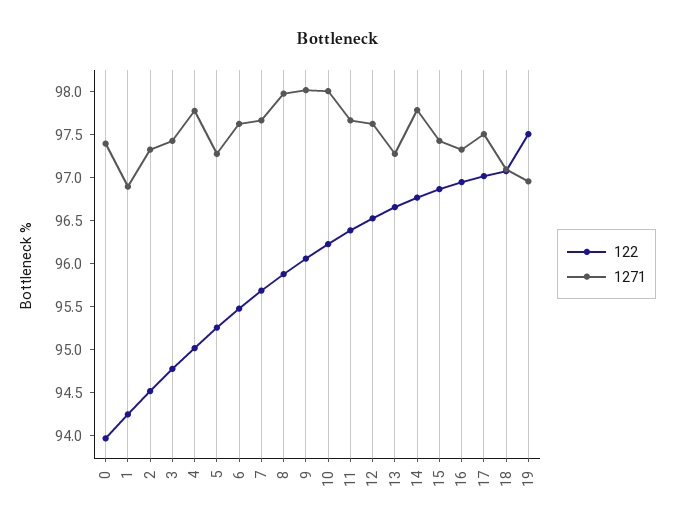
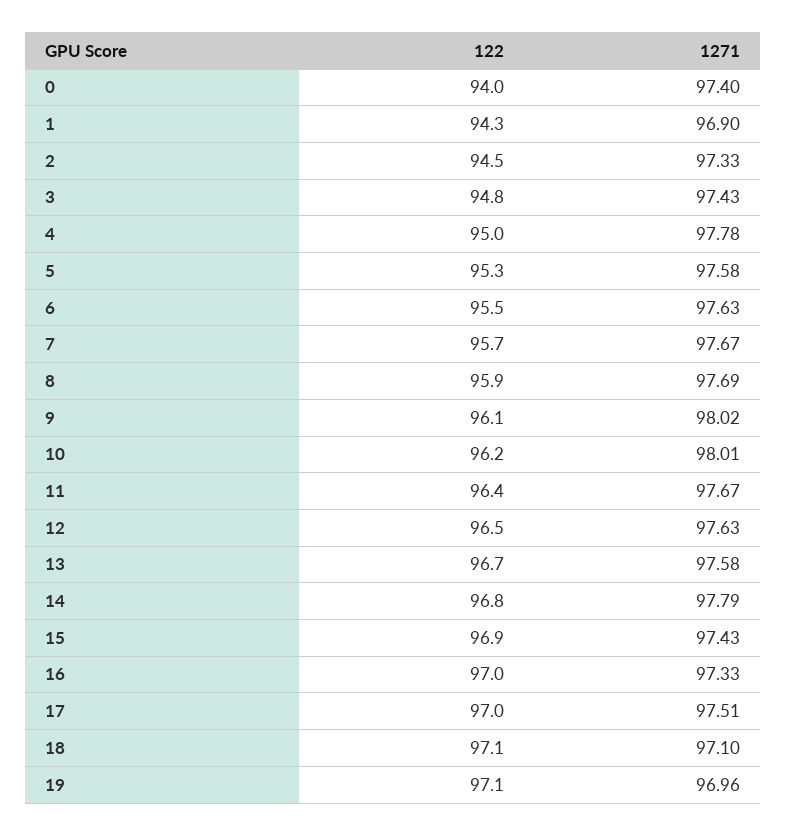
1271, 5: 97.3 -> 97.58
1271, 8: 98 -> 97.69
1271, 13: 97.3 -> 97.58
122, 19: 97.5 -> 97.1

